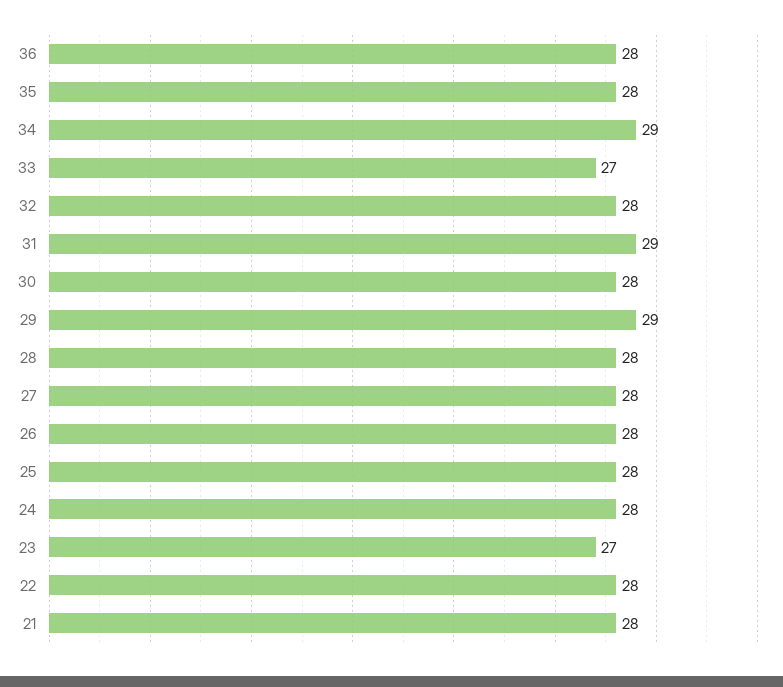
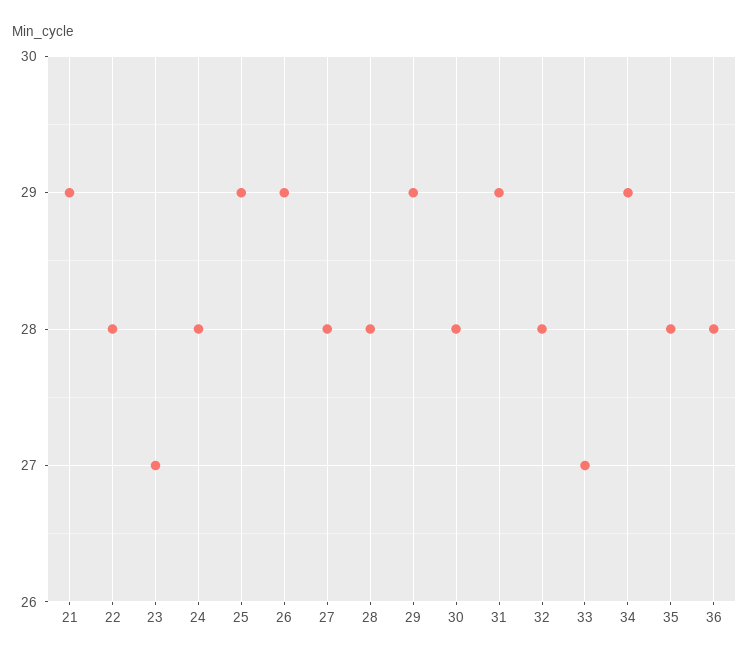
26: 28 -> 29
25: 28 -> 29
21: 28 -> 29

